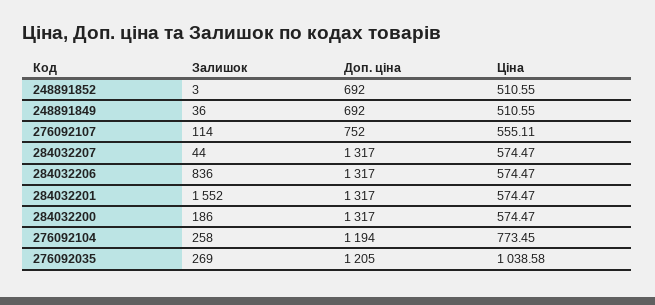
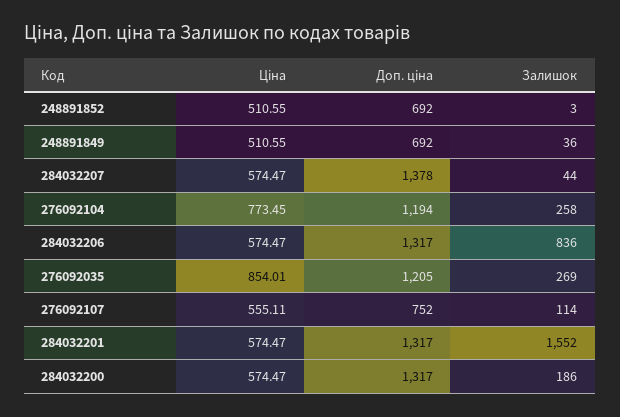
Доп. ціна, 284032207: 1317 -> 1378
Ціна, 276092035: 1038.58 -> 854.01

